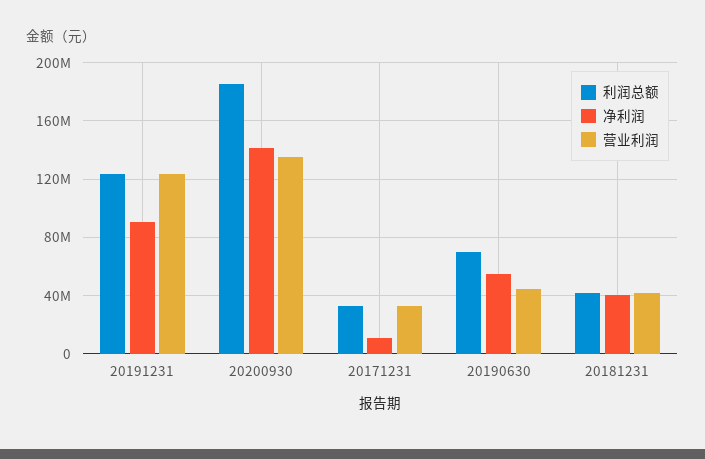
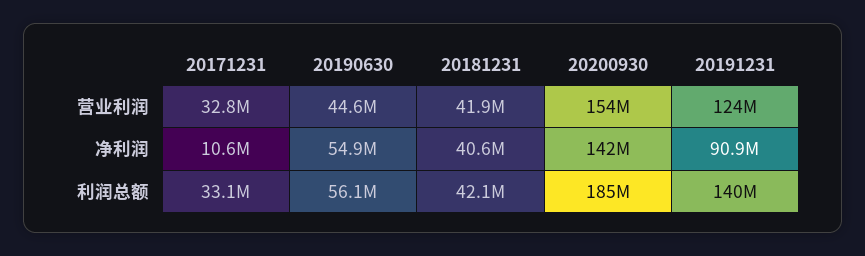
利润总额, 20191231: 125000000 -> 140000000
营业利润, 20200930: 135000000 -> 154000000
利润总额, 20190630: 70000000 -> 56100000

